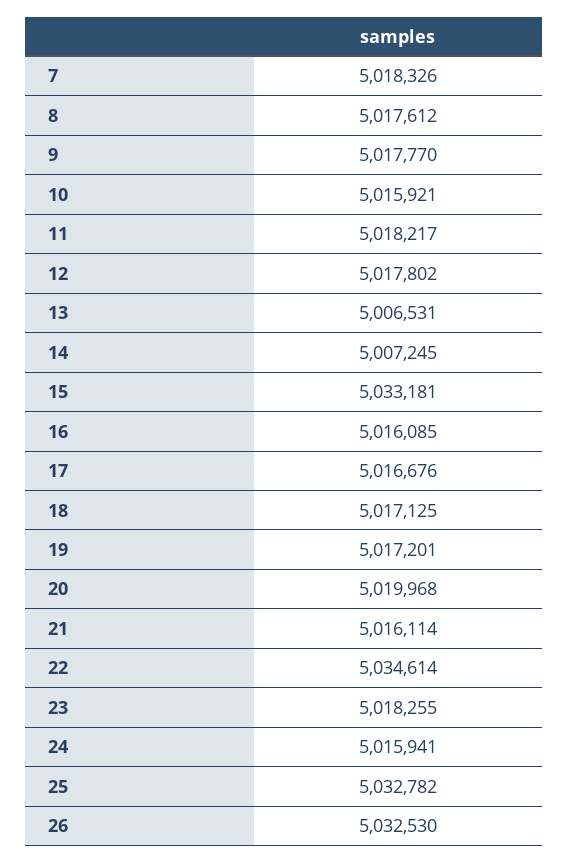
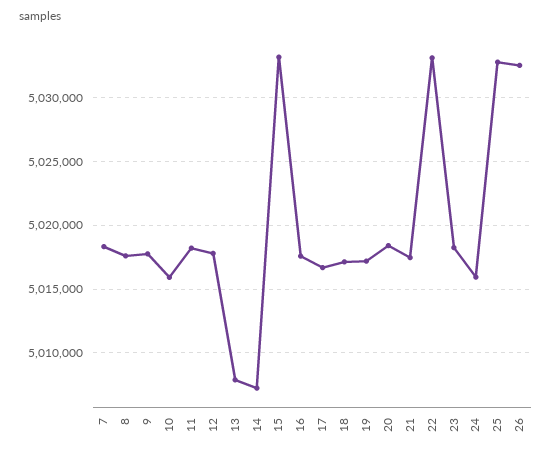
13: 5006531 -> 5008000
16: 5016085 -> 5017500
20: 5019968 -> 5018500
21: 5016114 -> 5017500
22: 5034614 -> 5033000

